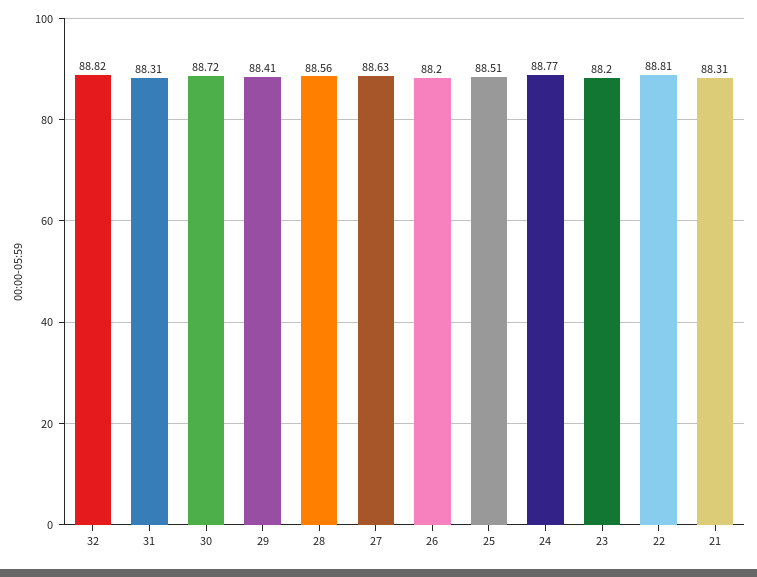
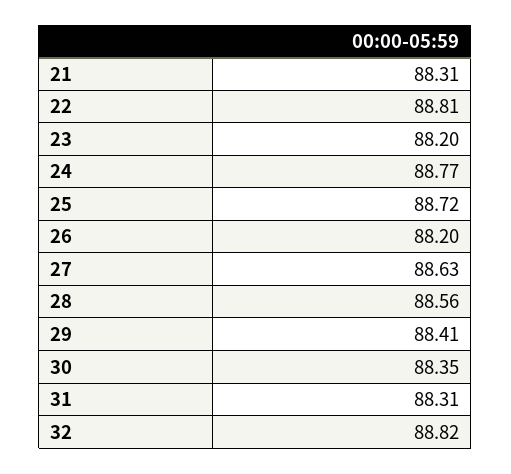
30: 88.72 -> 88.35
25: 88.51 -> 88.72

